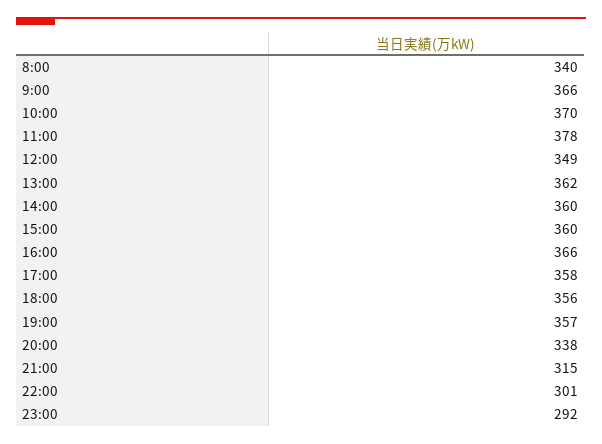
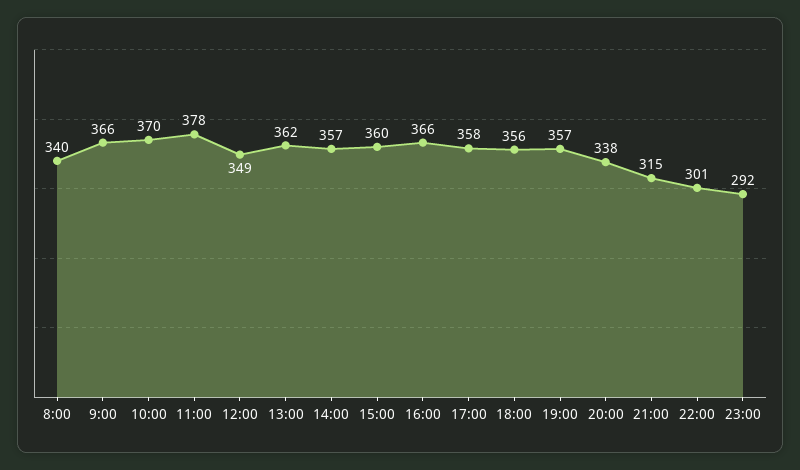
14:00: 360 -> 357

